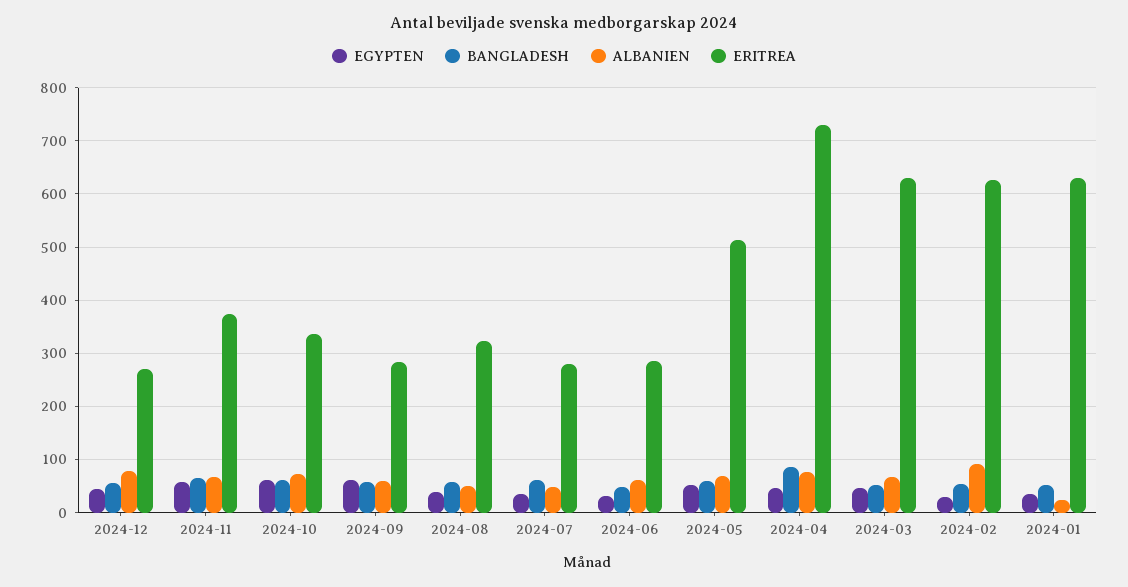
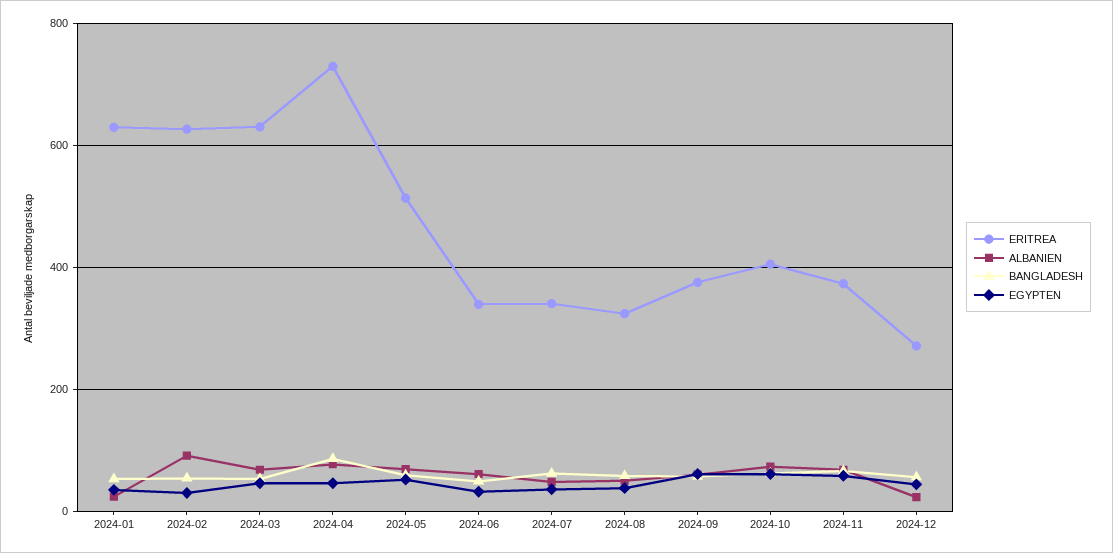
ALBANIEN, 2024-12: 80 -> 20
ERITREA, 2024-10: 340 -> 400
ERITREA, 2024-09: 280 -> 380
ERITREA, 2024-07: 280 -> 340
ERITREA, 2024-06: 280 -> 340

